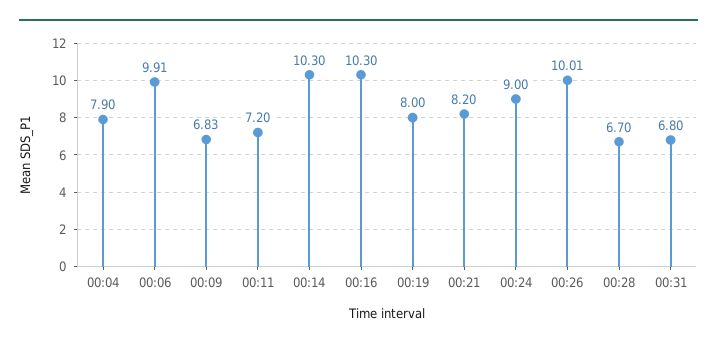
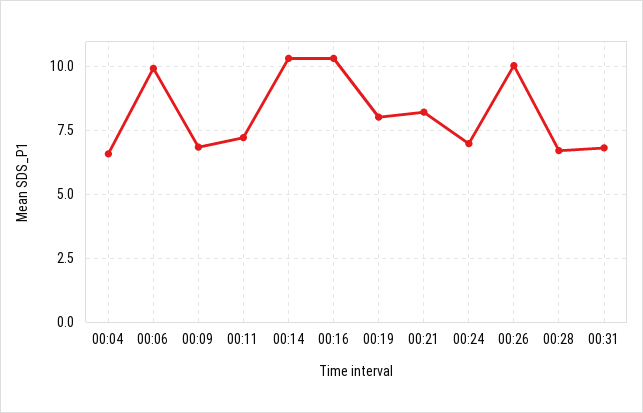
00:04: 7.9 -> 6.5
00:24: 9 -> 7

